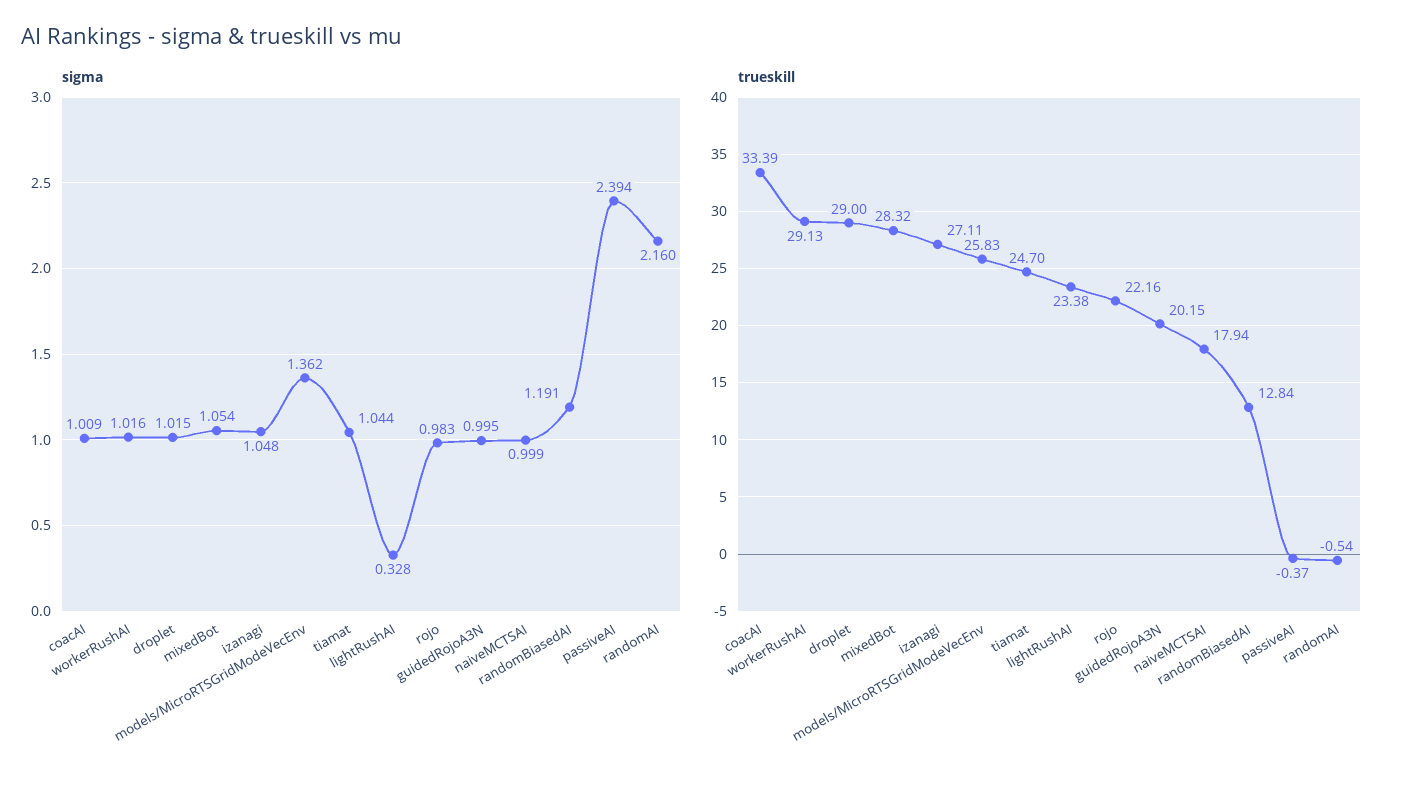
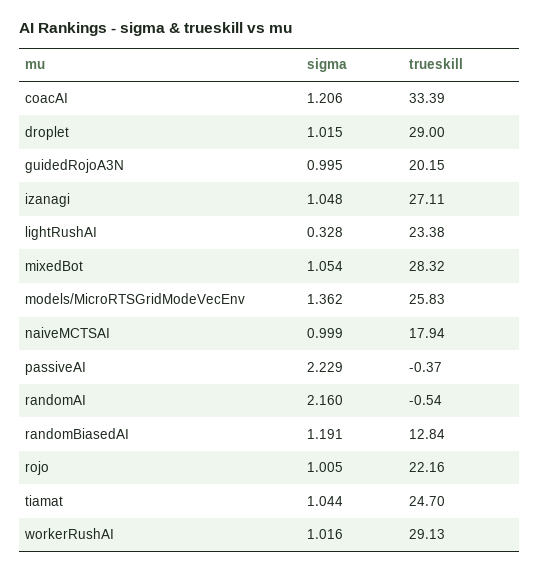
sigma, coacAI: 1.009 -> 1.206
sigma, rojo: 0.983 -> 1.005
sigma, passiveAI: 2.394 -> 2.229

